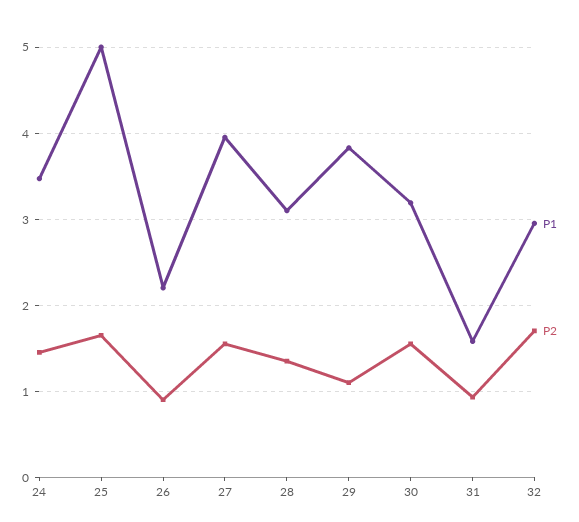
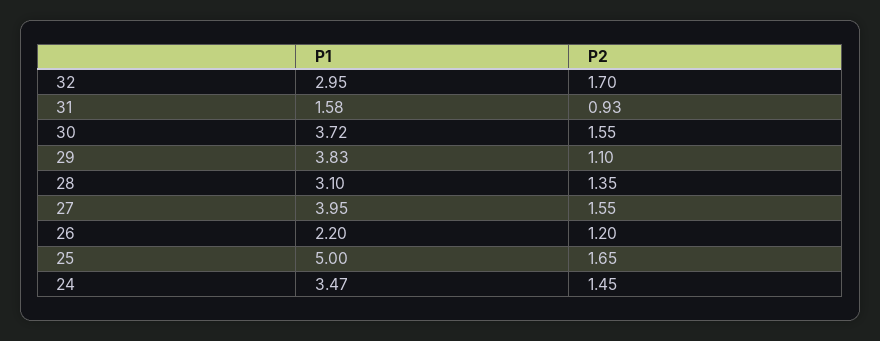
P2, 26: 0.9 -> 1.2
P1, 30: 3.2 -> 3.72

